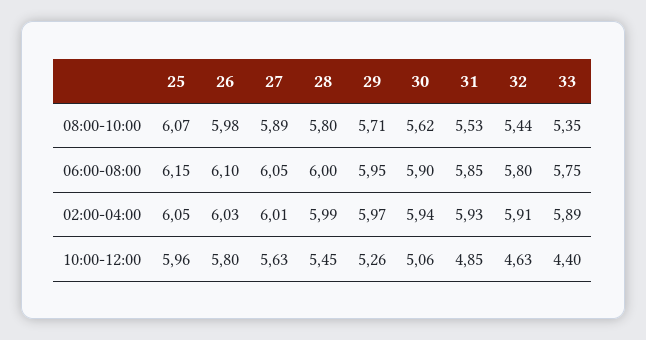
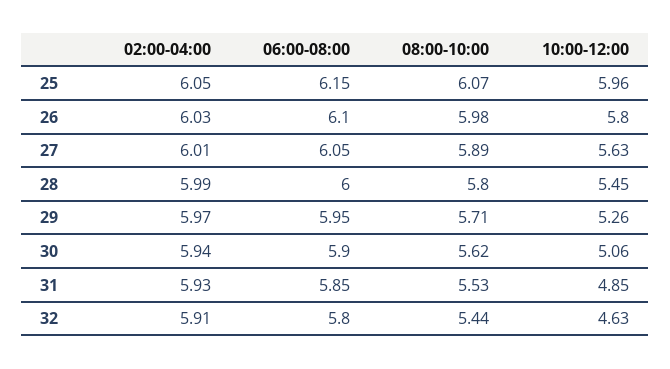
33, 08:00-10:00: 5.35 -> none
33, 06:00-08:00: 5.75 -> none
33, 02:00-04:00: 5.89 -> none
33, 10:00-12:00: 4.4 -> none

